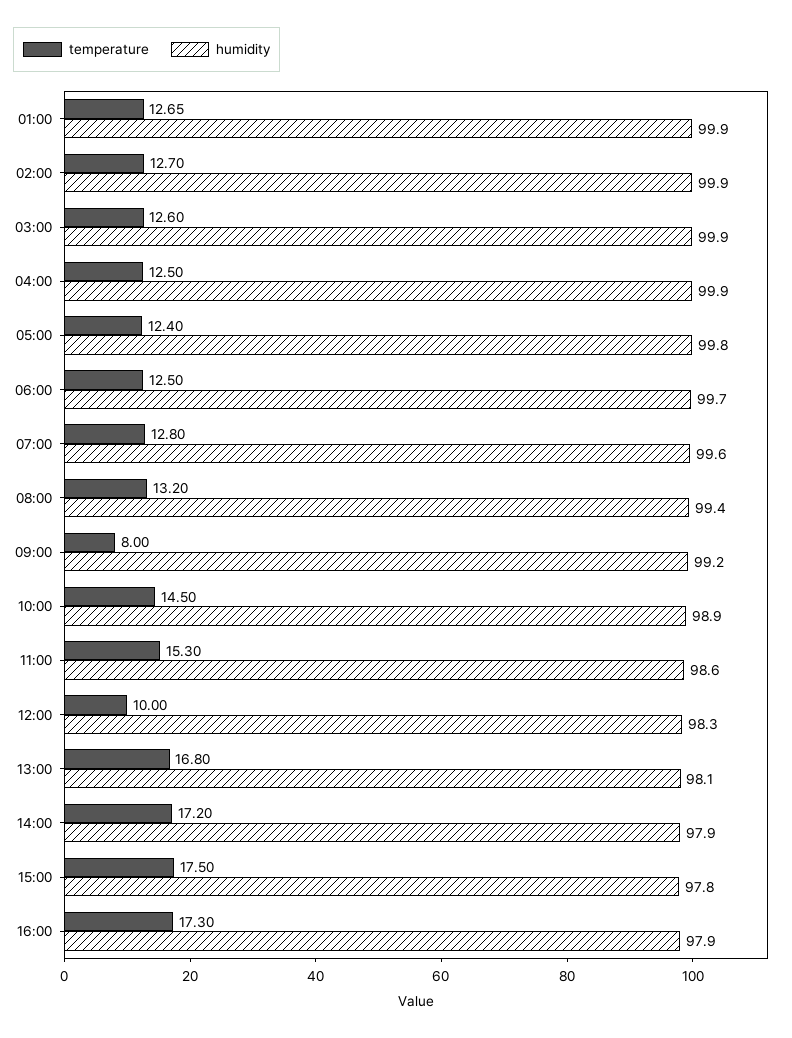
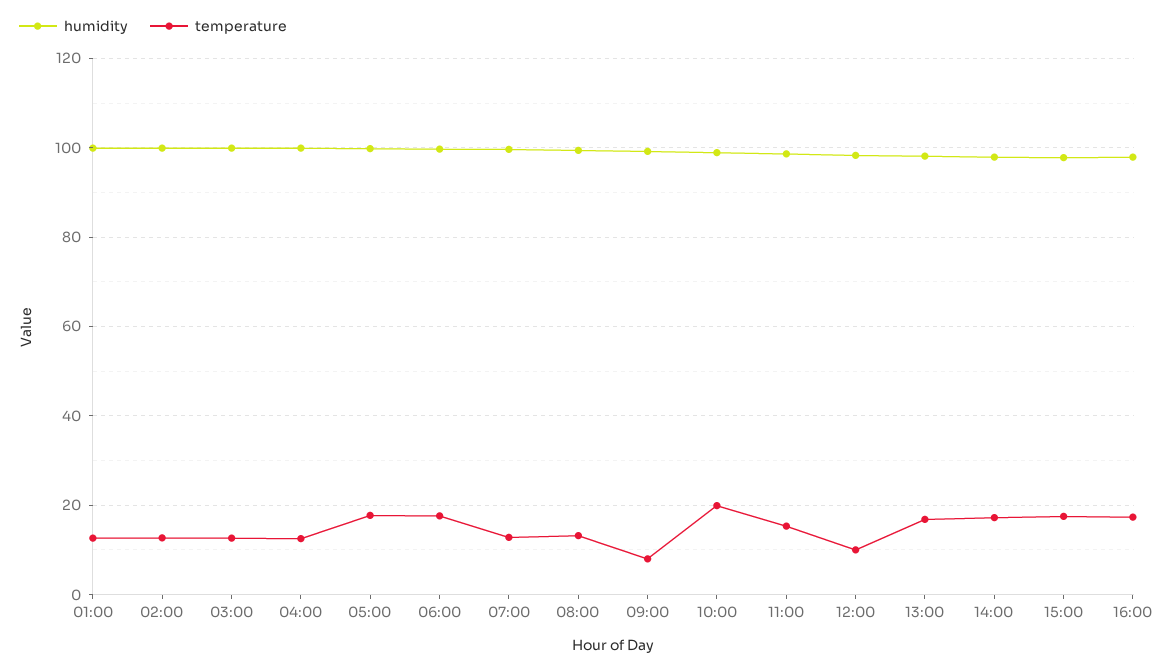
temperature, 05:00: 12.4 -> 18
temperature, 06:00: 12.5 -> 18
temperature, 10:00: 14.5 -> 20

